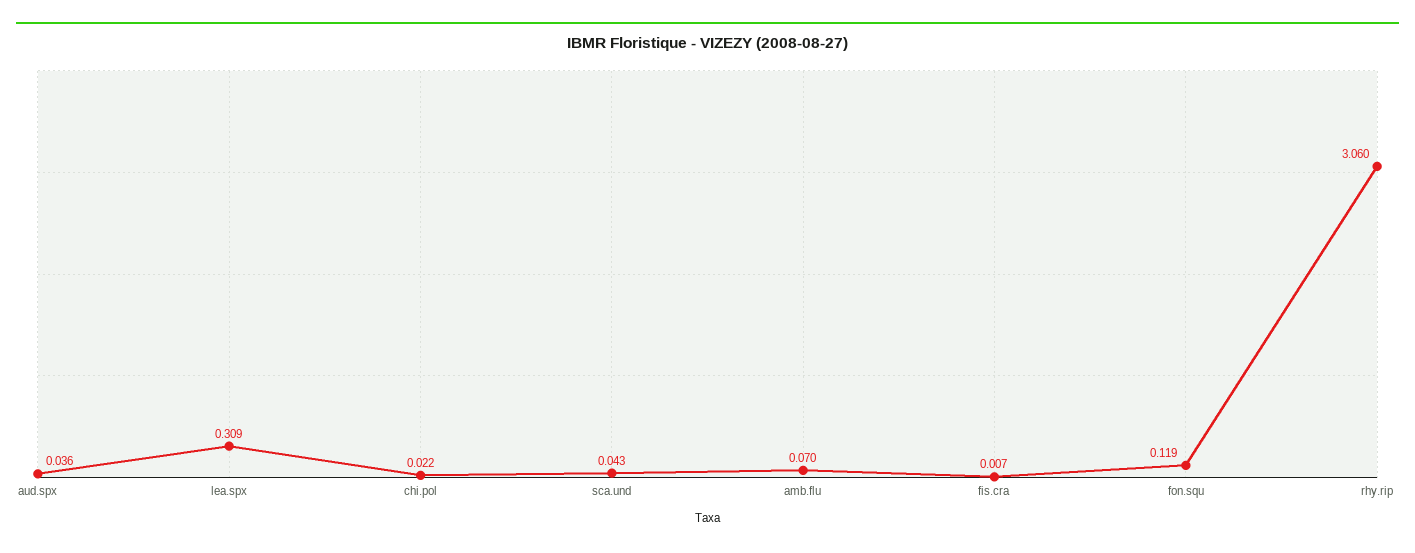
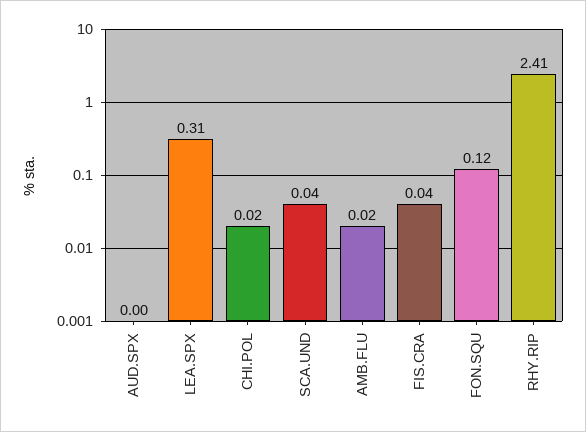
aud.spx: 0.036 -> 0
amb.flu: 0.07 -> 0.02
fis.cra: 0.007 -> 0.04
rhy.rip: 3.06 -> 2.41

